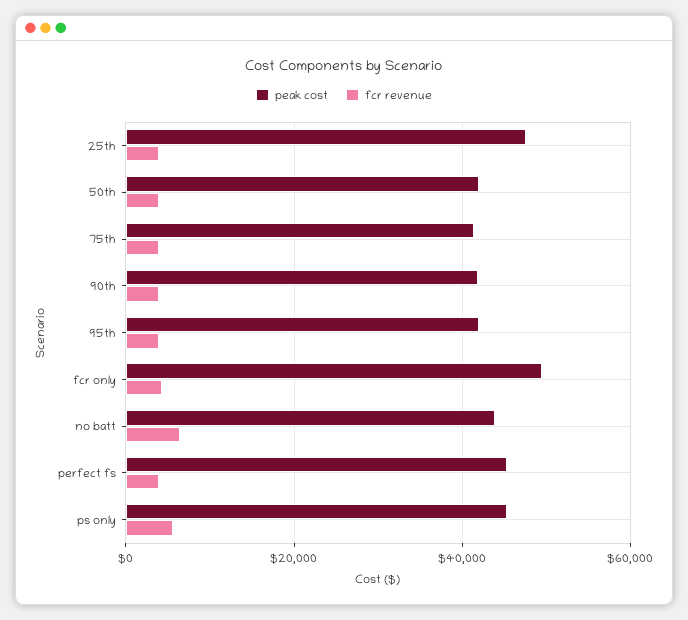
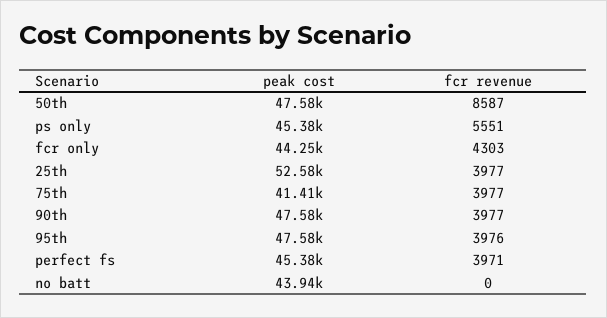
peak cost, 25th: 48000 -> 52580
peak cost, 50th: 42000 -> 47580
fcr revenue, 50th: 4000 -> 8587
peak cost, 90th: 42000 -> 47580
peak cost, 95th: 42000 -> 47580
peak cost, fcr only: 50000 -> 44250
fcr revenue, no batt: 6000 -> 0

